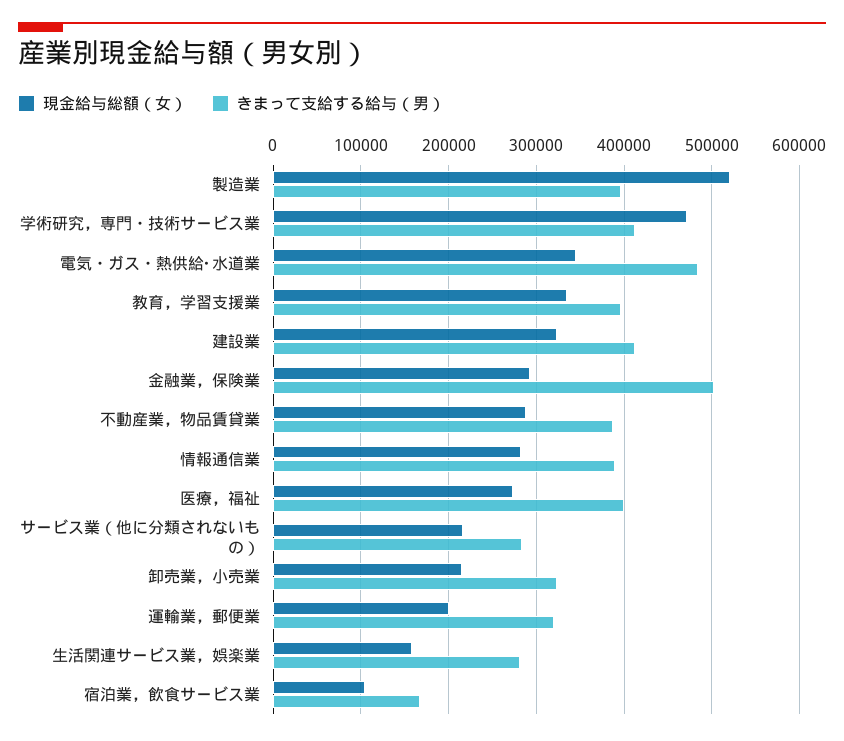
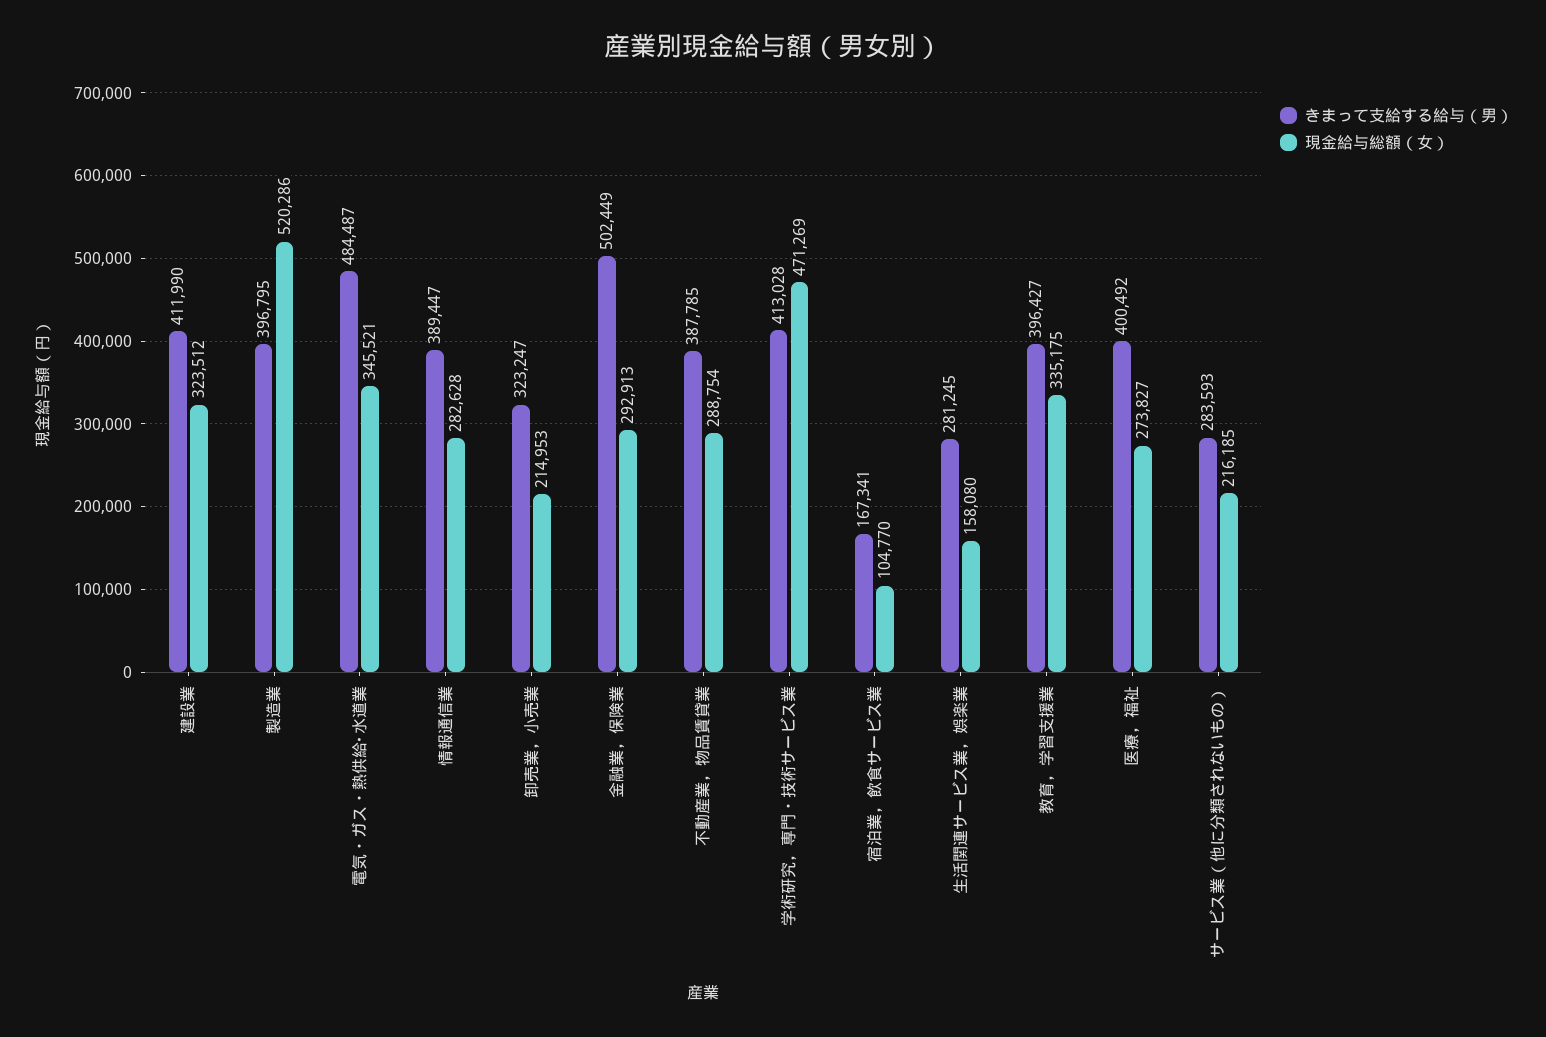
現金給与総額（女）, 運輸業，郵便業: 200000 -> none
きまって支給する給与（男）, 運輸業，郵便業: 320000 -> none

